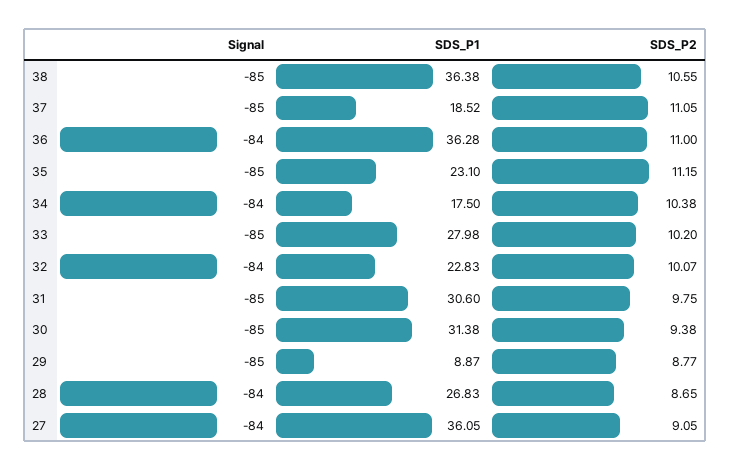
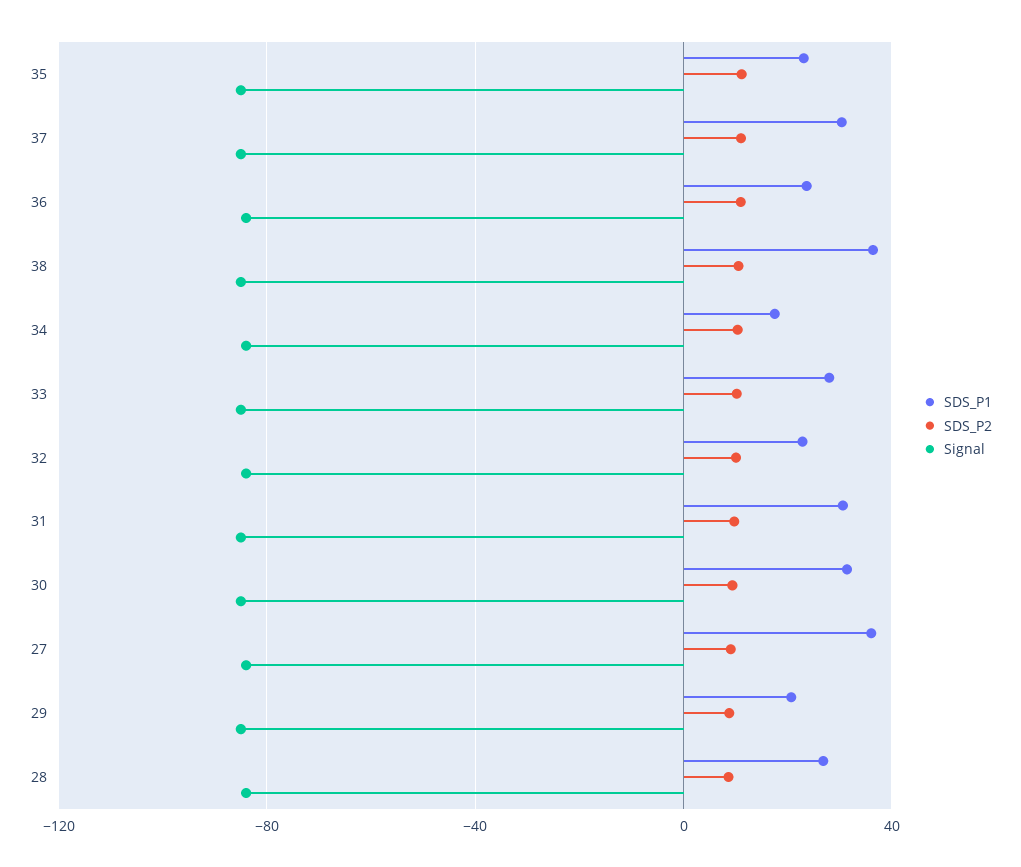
SDS_P1, 37: 18.52 -> 30
SDS_P1, 36: 36.28 -> 25
SDS_P1, 29: 8.87 -> 20

